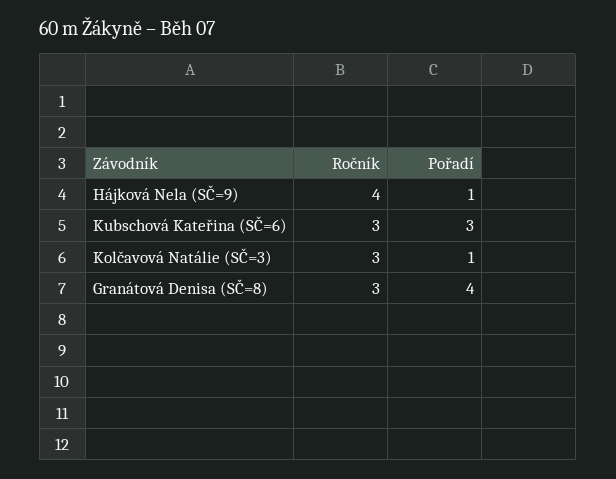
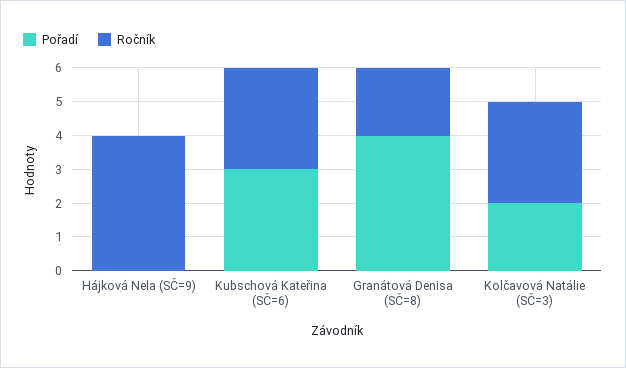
Pořadí, Hájková Nela (SČ=9): 1 -> 0
Pořadí, Kolčavová Natálie (SČ=3): 1 -> 2
Ročník, Granátová Denisa (SČ=8): 3 -> 2

